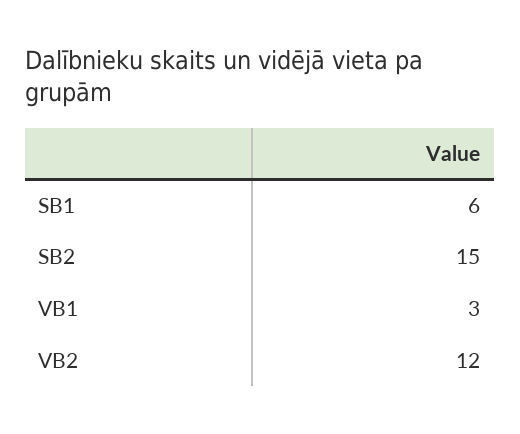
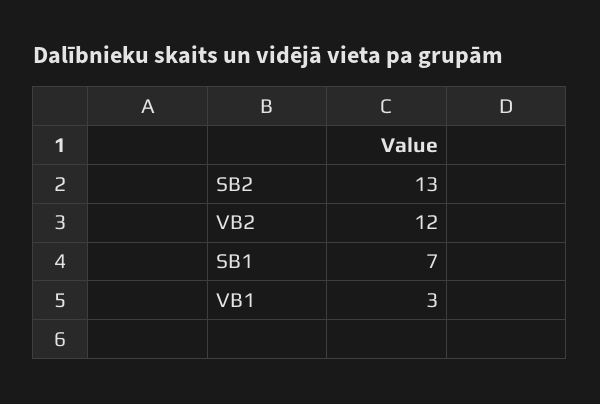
SB1: 6 -> 7
SB2: 15 -> 13

